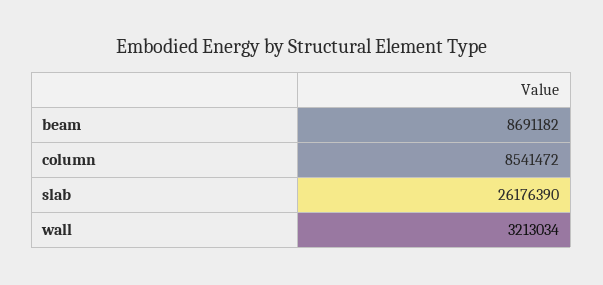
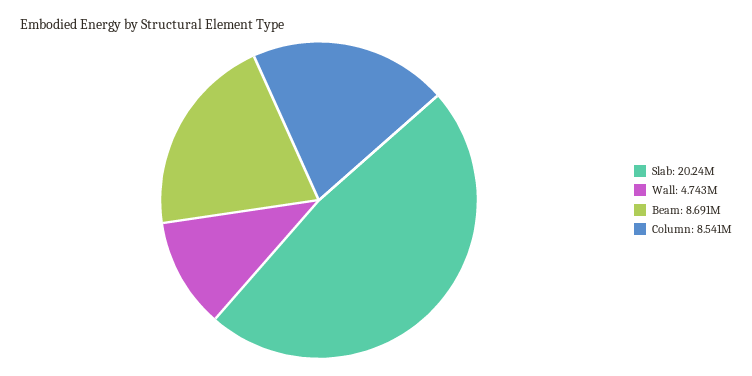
slab: 26176390 -> 20240000
wall: 3213034 -> 4743000

